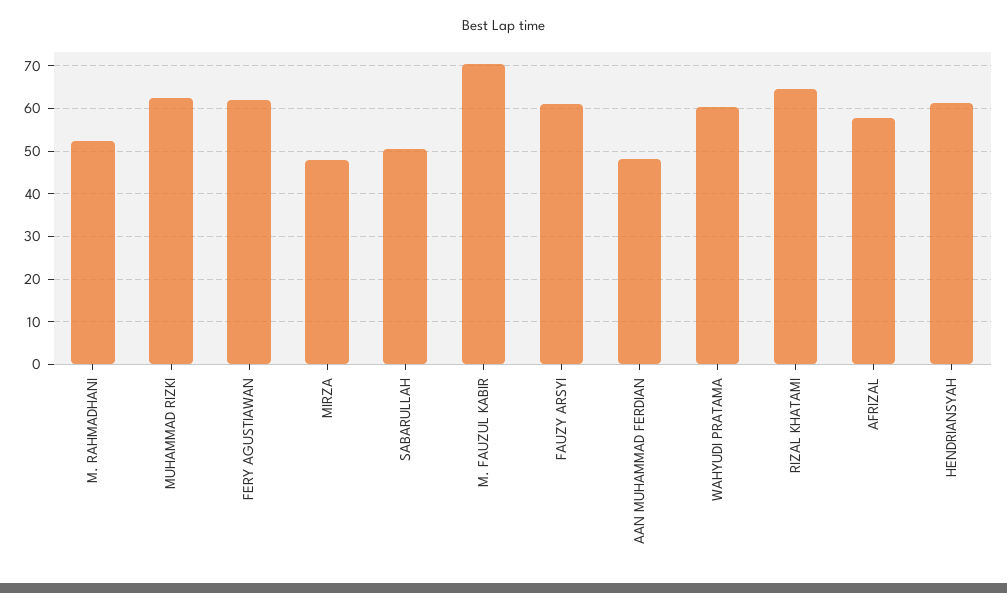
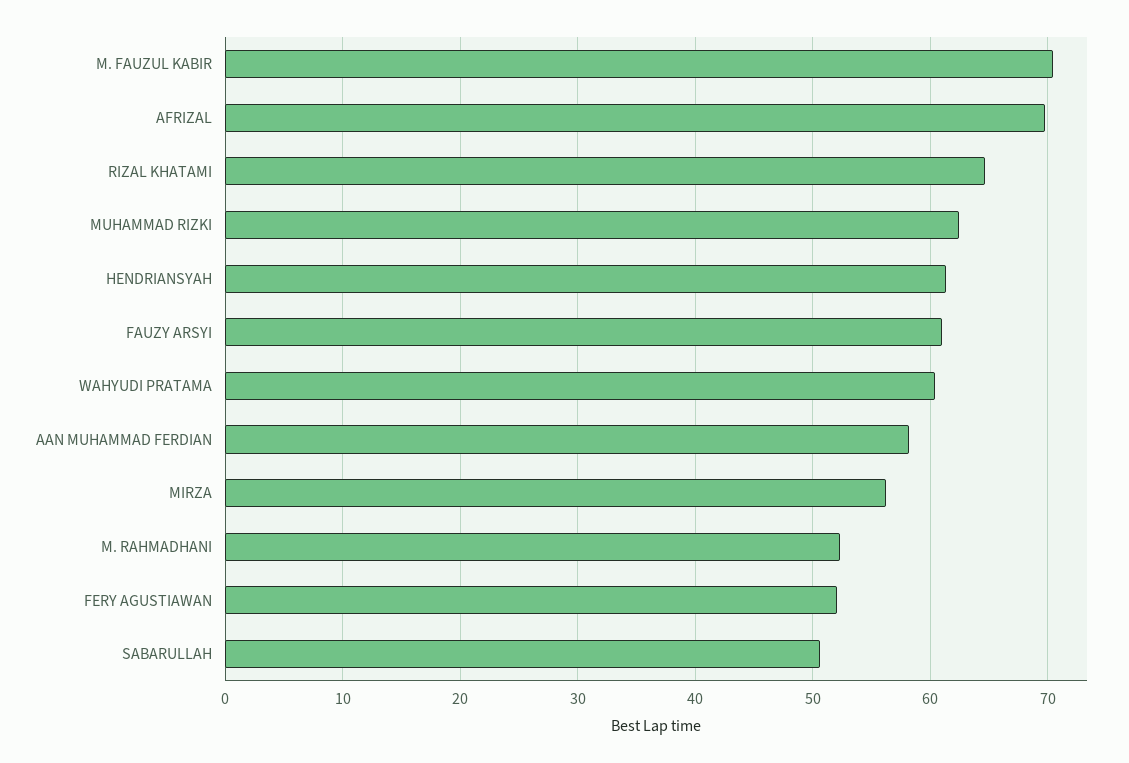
FERY AGUSTIAWAN: 62 -> 52
MIRZA: 48 -> 56
AAN MUHAMMAD FERDIAN: 48 -> 58
AFRIZAL: 58 -> 70

